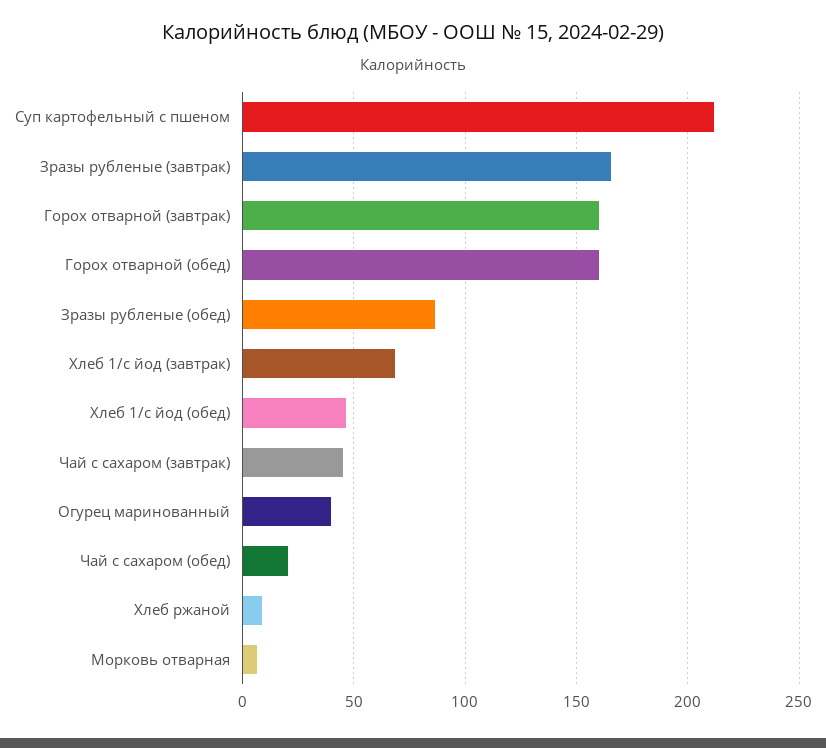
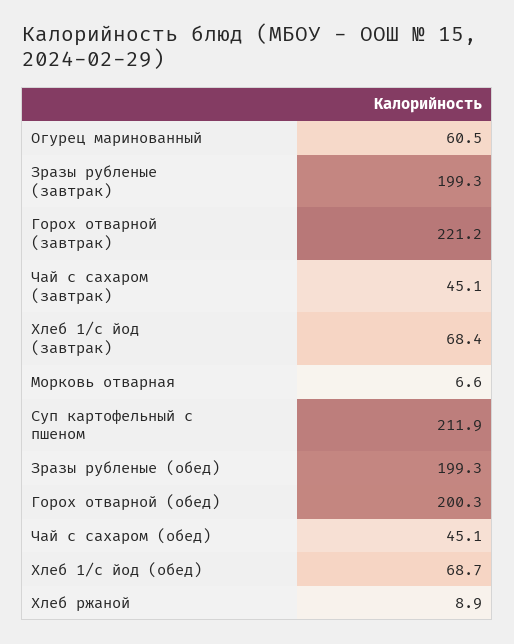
Зразы рубленые (завтрак): 165 -> 199.3
Горох отварной (завтрак): 160 -> 221.2
Горох отварной (обед): 160 -> 200.3
Зразы рубленые (обед): 85 -> 199.3
Хлеб 1/с йод (обед): 45 -> 68.7
Огурец маринованный: 40 -> 60.5
Чай с сахаром (обед): 20 -> 45.1

